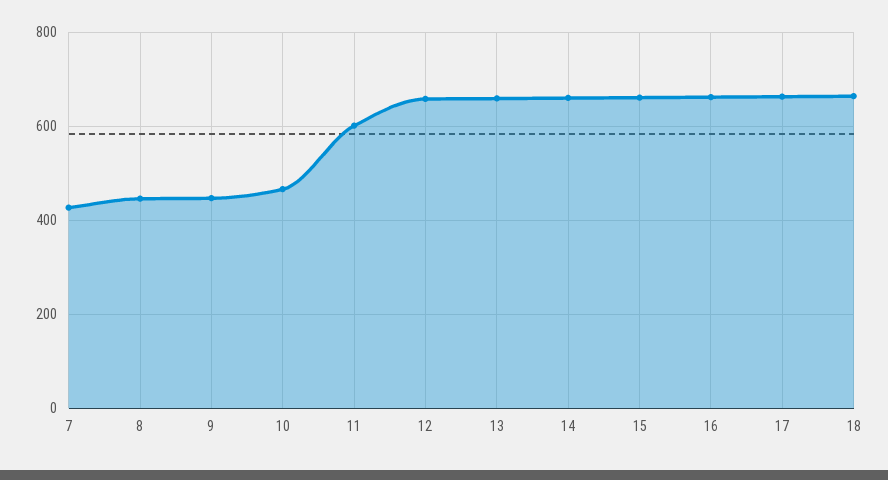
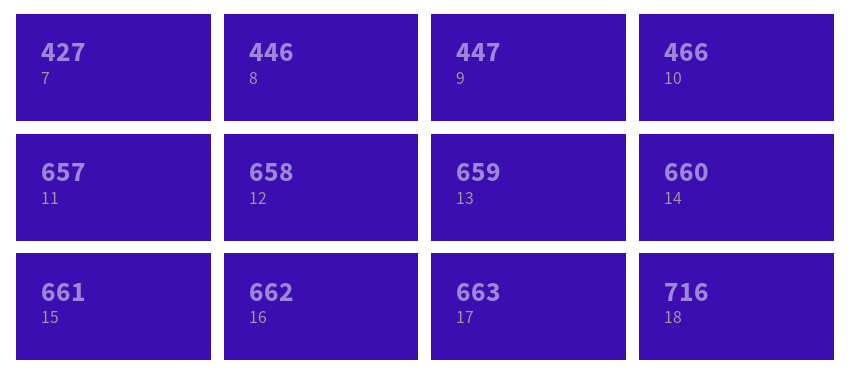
11: 600 -> 657
18: 660 -> 716

